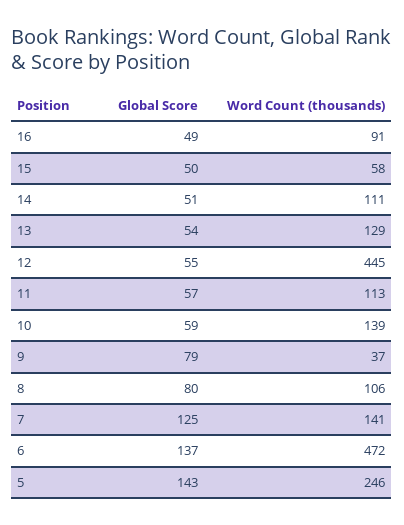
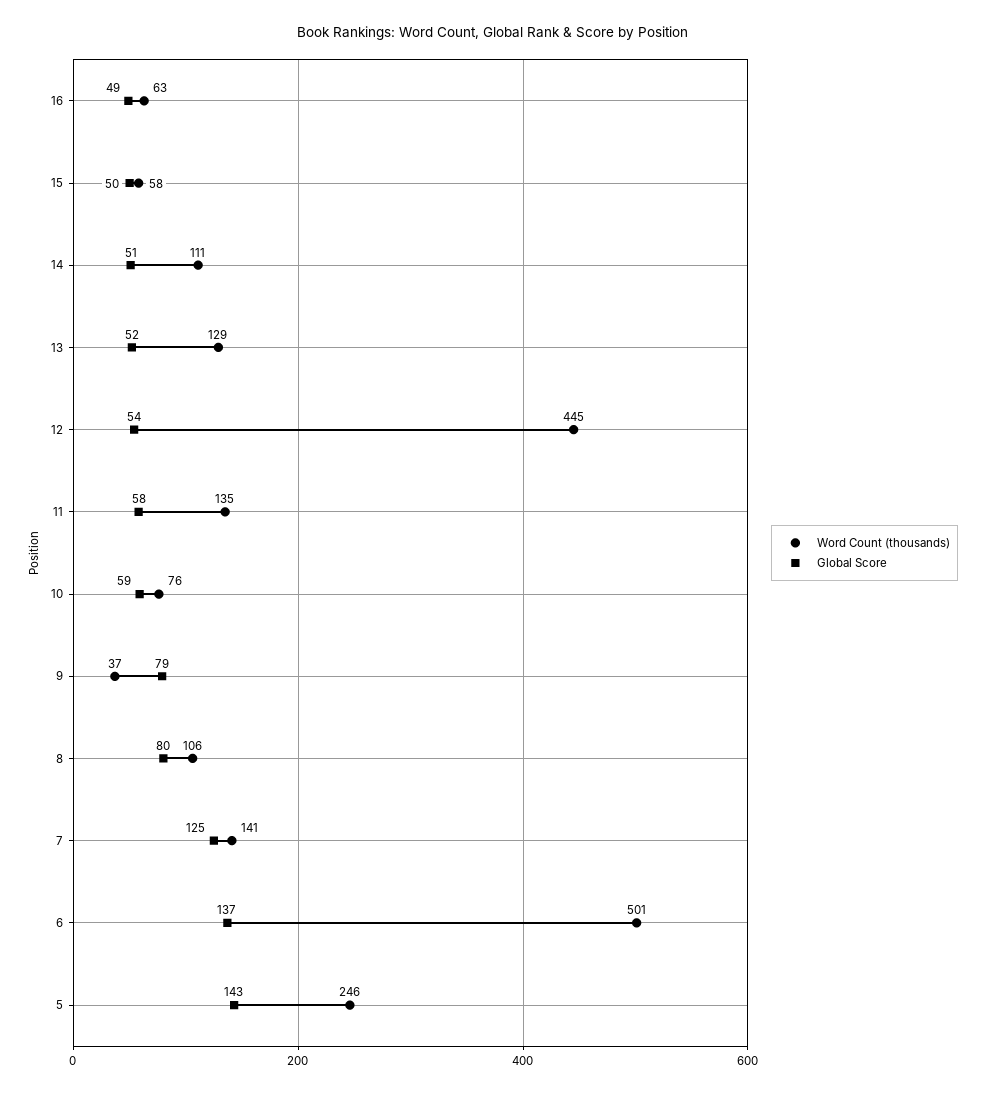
Word Count (thousands), 16: 91 -> 63
Global Score, 13: 54 -> 52
Global Score, 12: 55 -> 54
Global Score, 11: 57 -> 58
Word Count (thousands), 11: 113 -> 135
Word Count (thousands), 10: 139 -> 76
Word Count (thousands), 6: 472 -> 501

